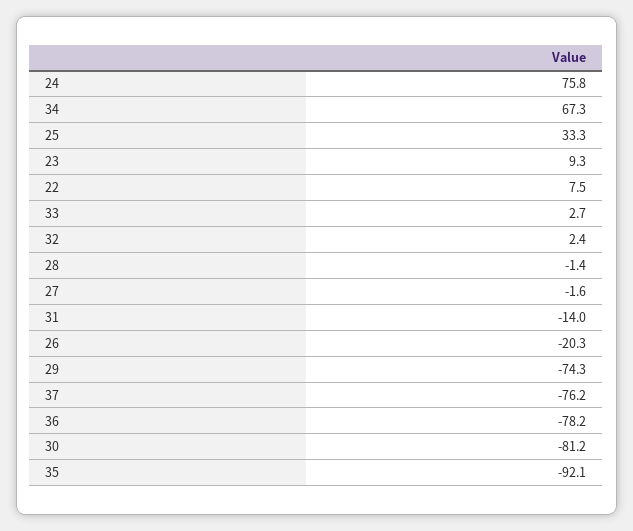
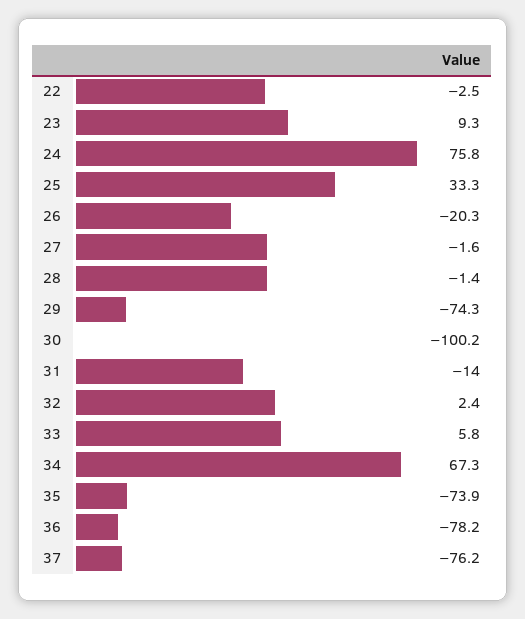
22: 7.5 -> -2.5
33: 2.7 -> 5.8
30: -81.2 -> -100.2
35: -92.1 -> -73.9

